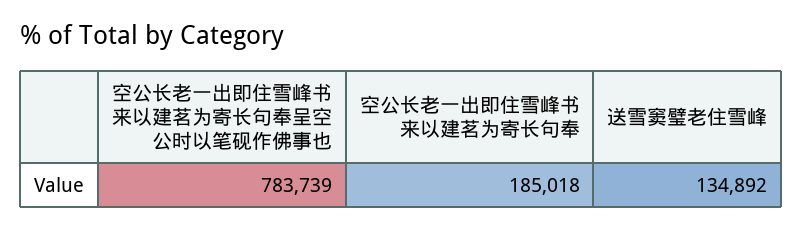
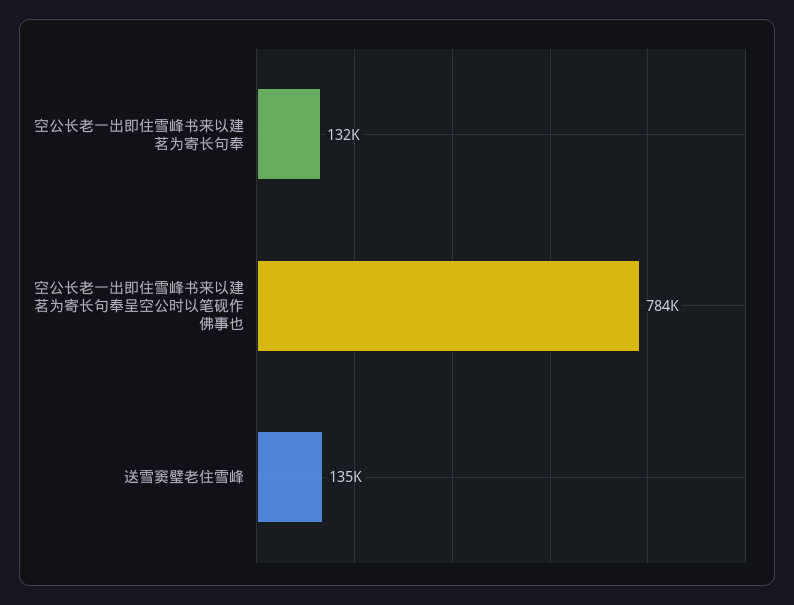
空公长老一出即住雪峰书来以建茗为寄长句奉: 185018 -> 132000

